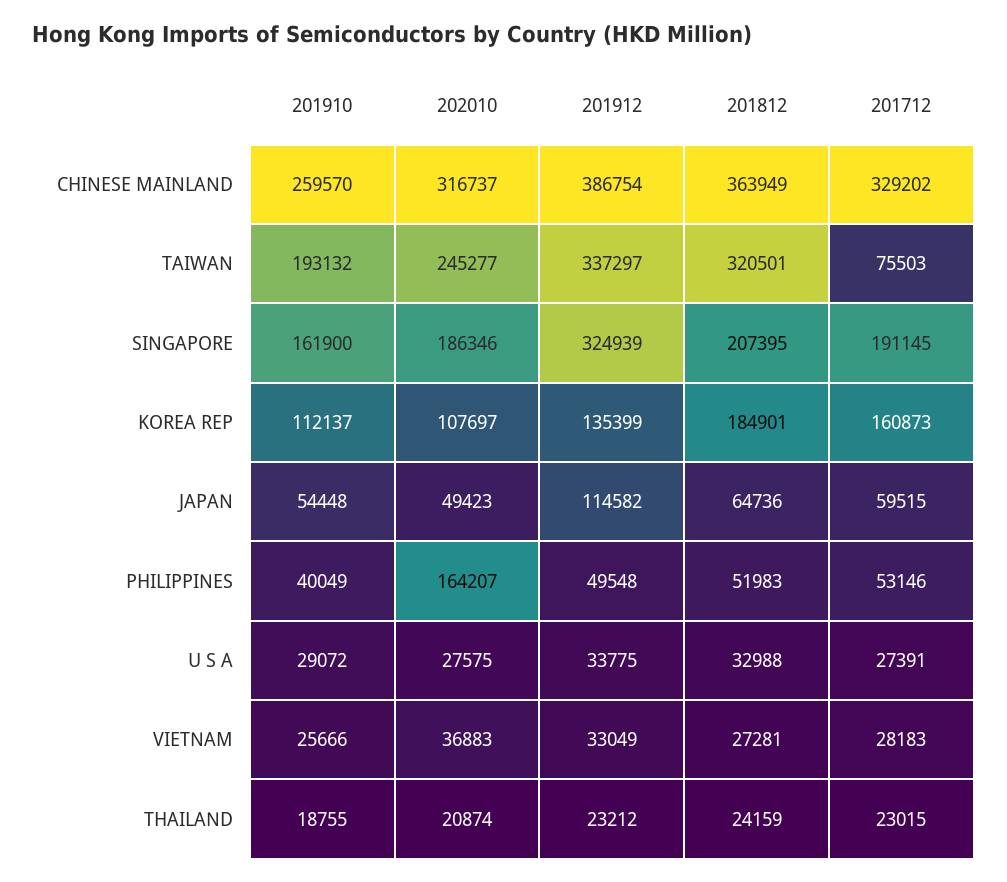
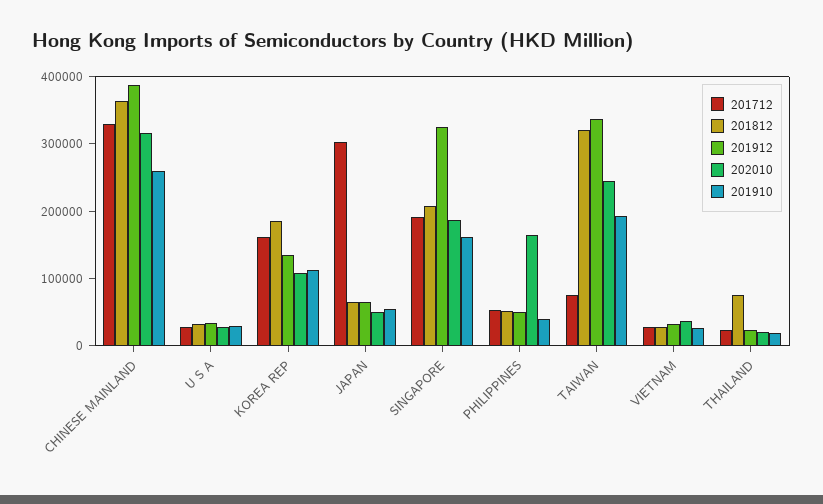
201912, JAPAN: 114582 -> 60000
201712, JAPAN: 59515 -> 300000
201812, THAILAND: 24159 -> 80000

